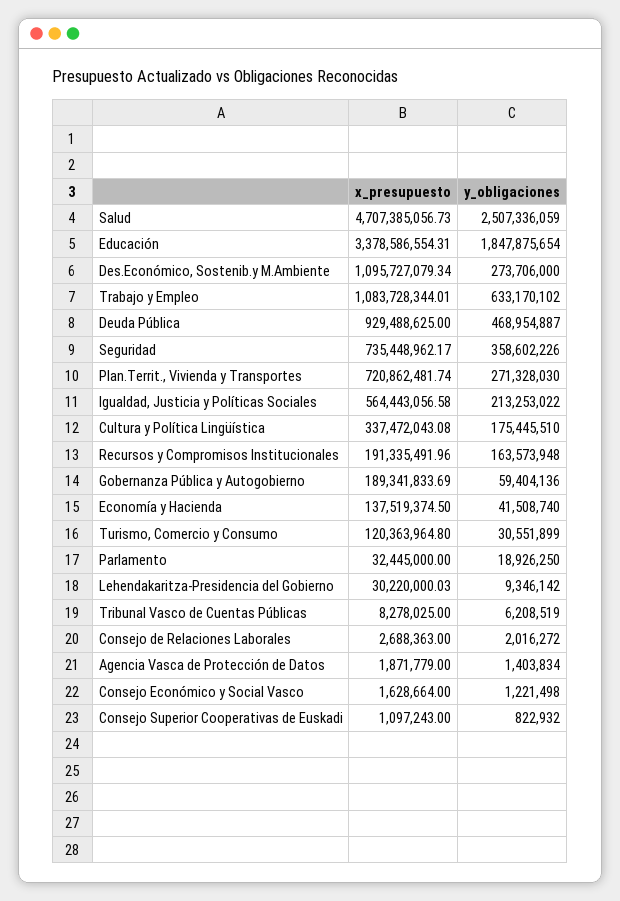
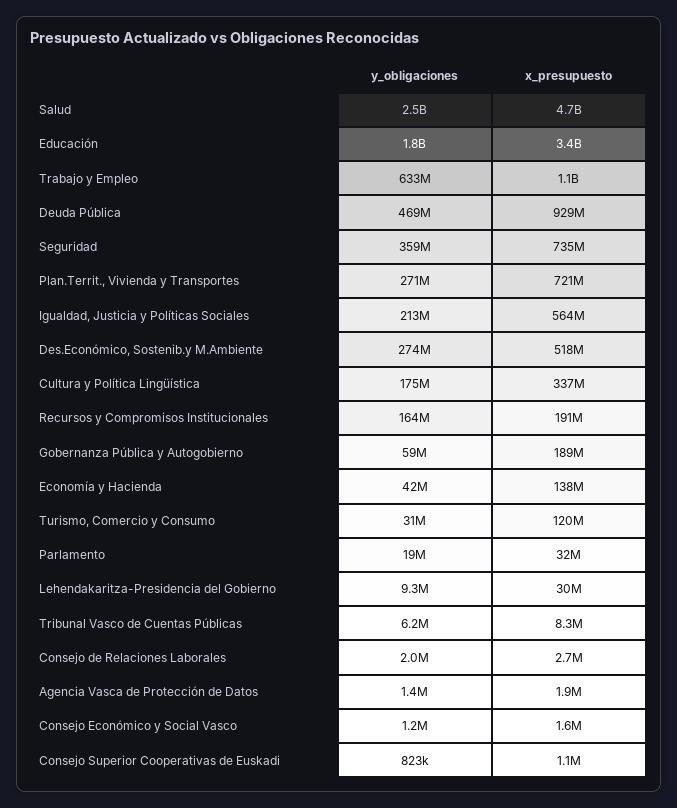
x_presupuesto, Des.Económico, Sostenib.y M.Ambiente: 1095727079.34 -> 518000000

